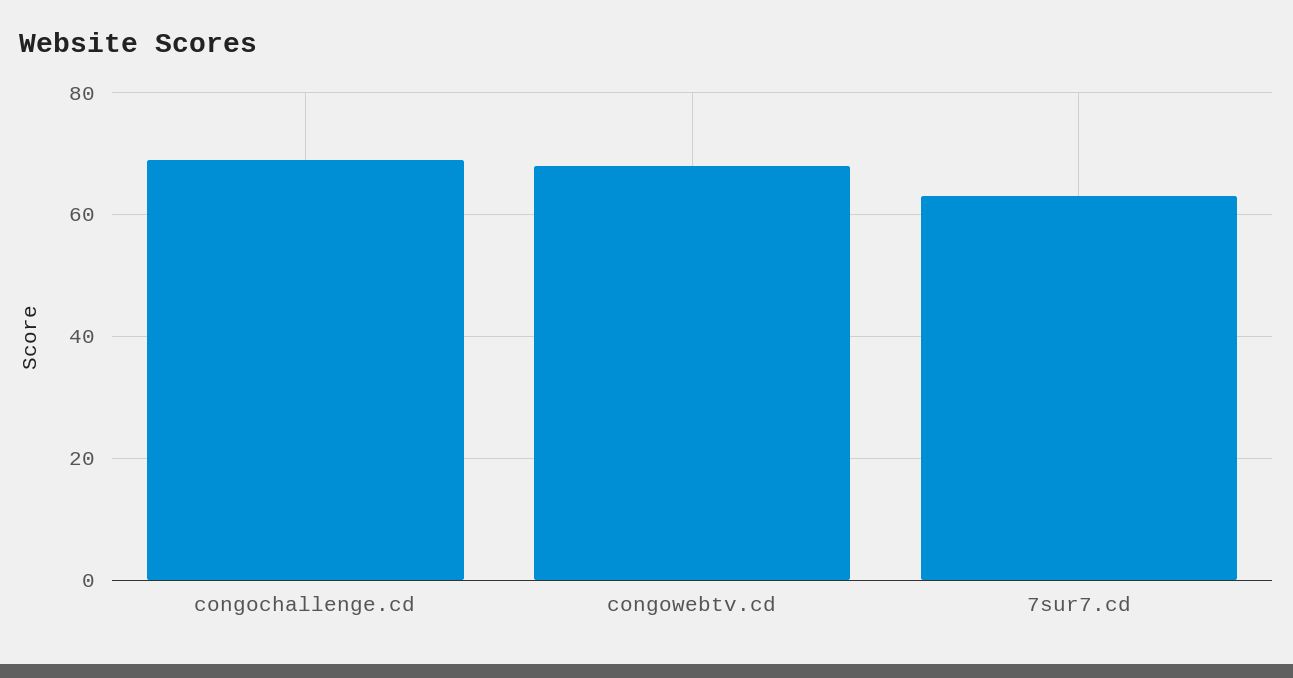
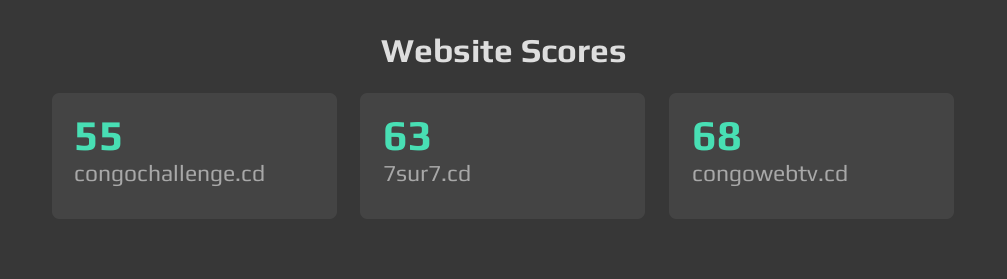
congochallenge.cd: 70 -> 55

